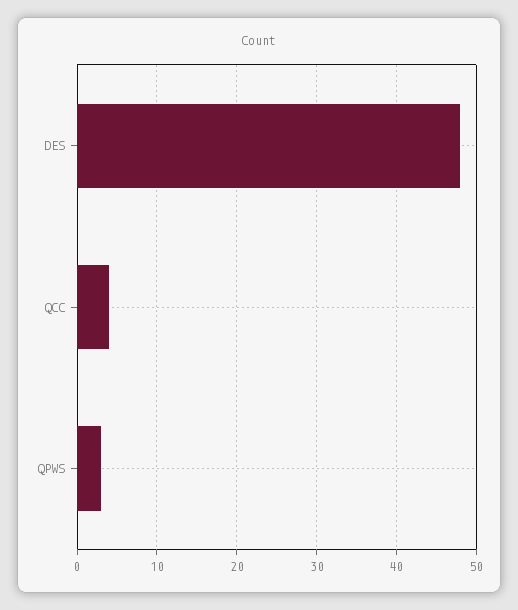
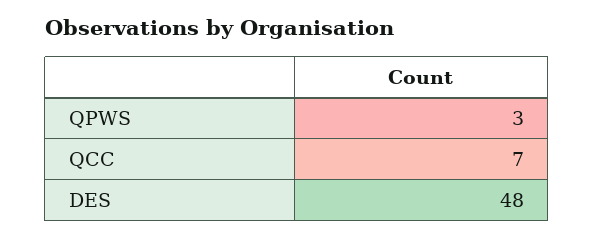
QCC: 4 -> 7

